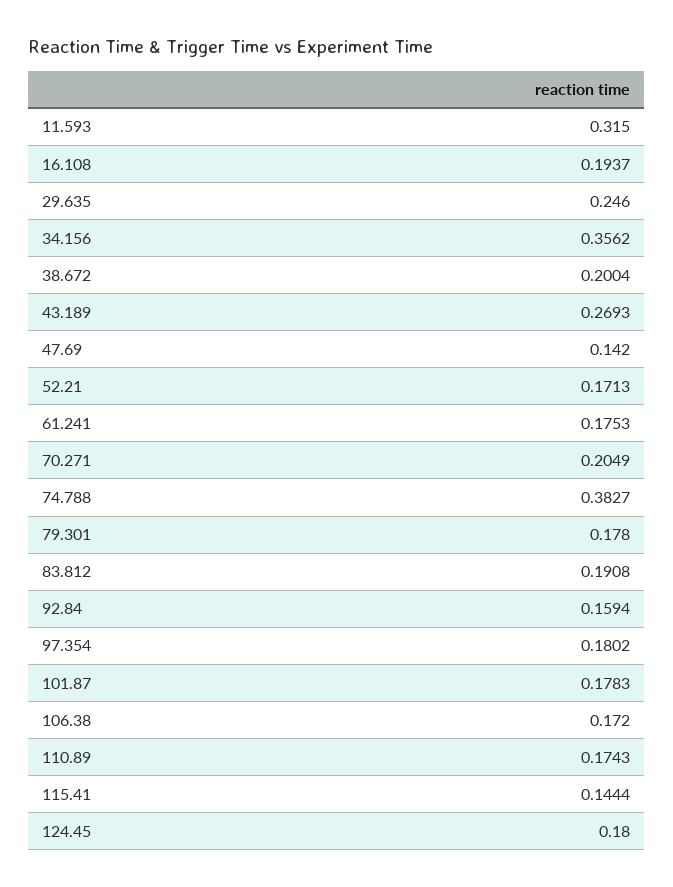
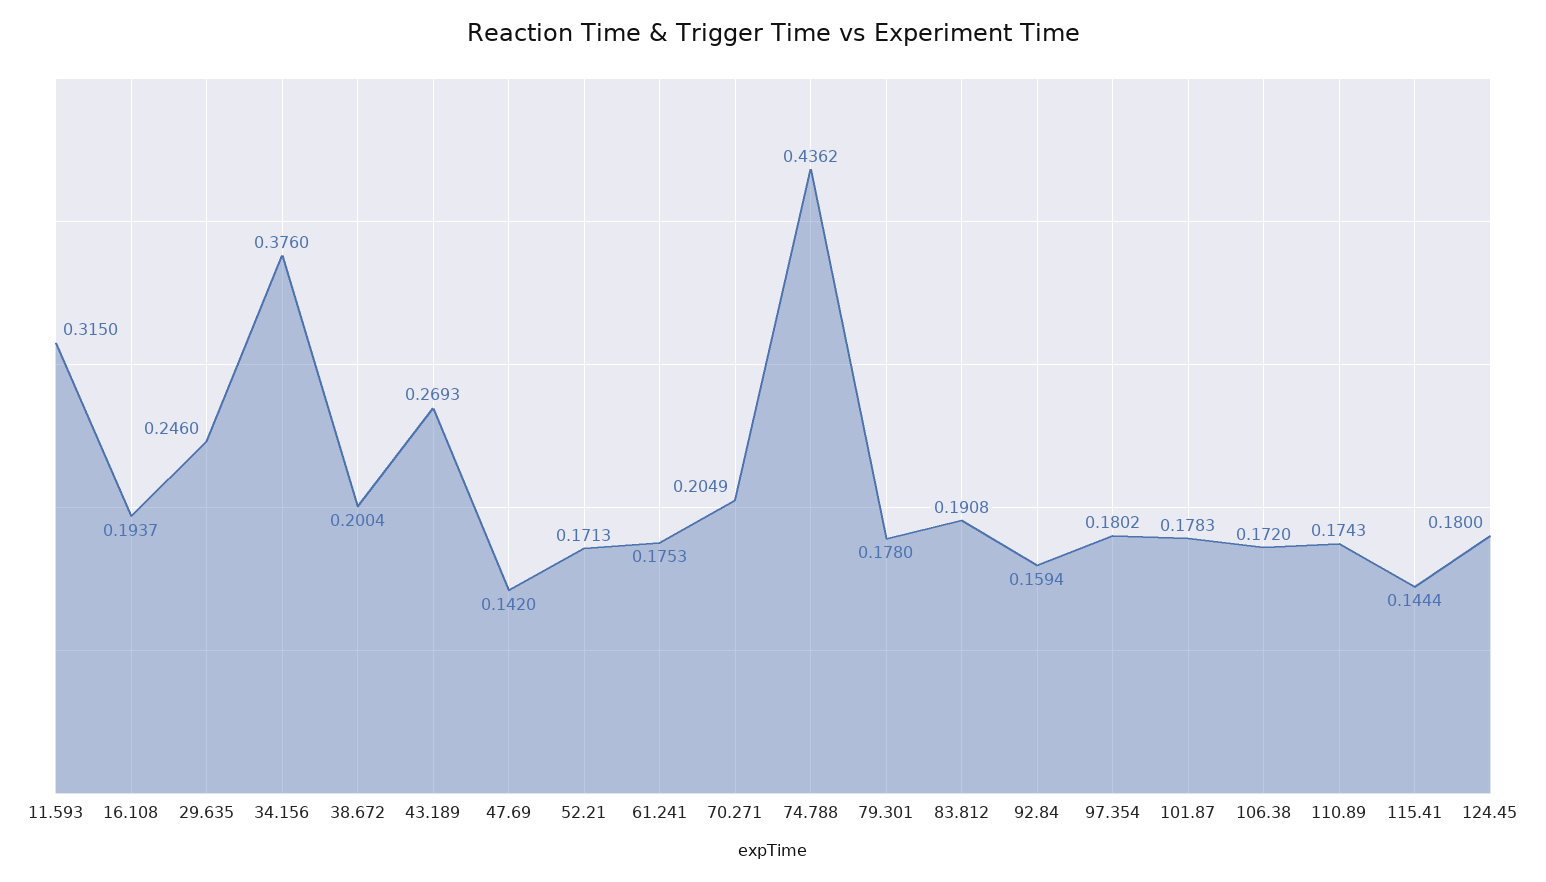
34.156: 0.3562 -> 0.376
74.788: 0.3827 -> 0.4362

